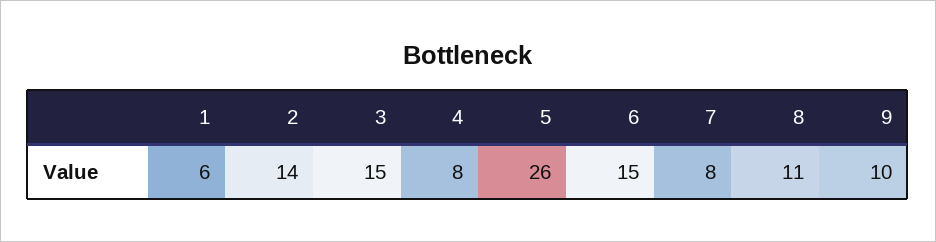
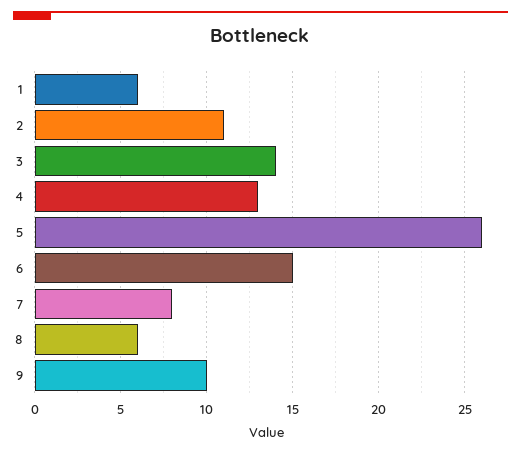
2: 14 -> 11
3: 15 -> 14
4: 8 -> 13
8: 11 -> 6

